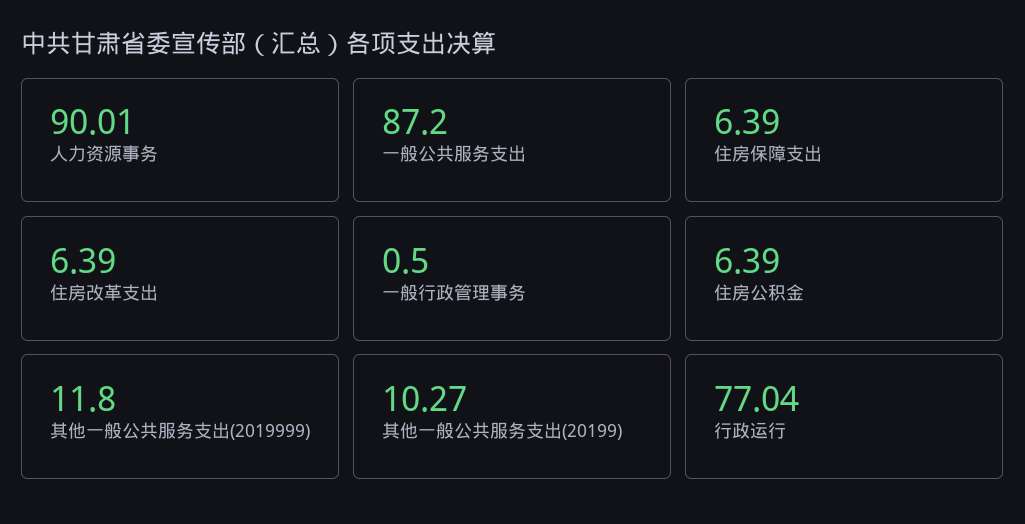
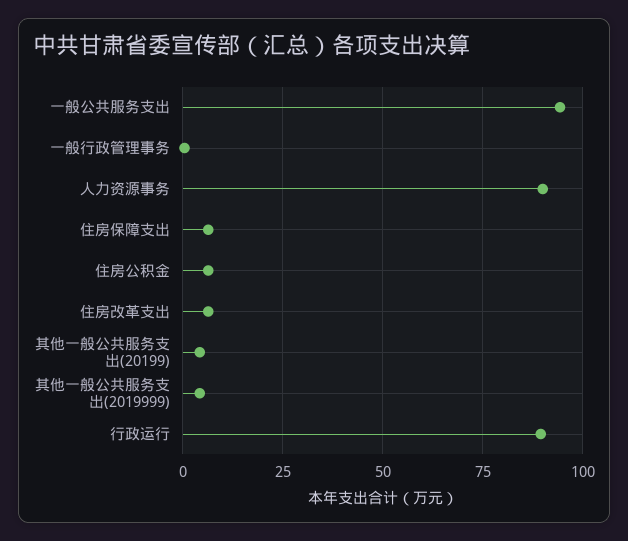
一般公共服务支出: 87.2 -> 95
其他一般公共服务支出(2019999): 11.8 -> 5
其他一般公共服务支出(20199): 10.27 -> 5
行政运行: 77.04 -> 90

